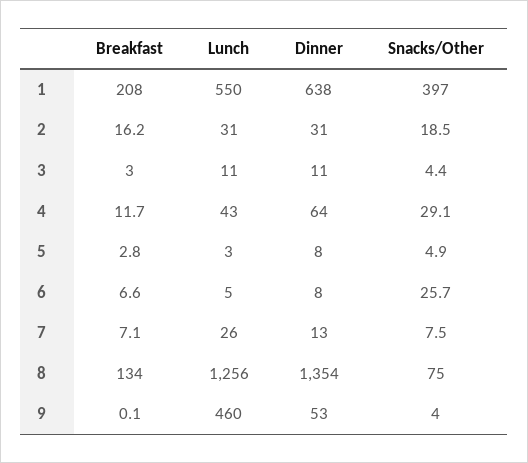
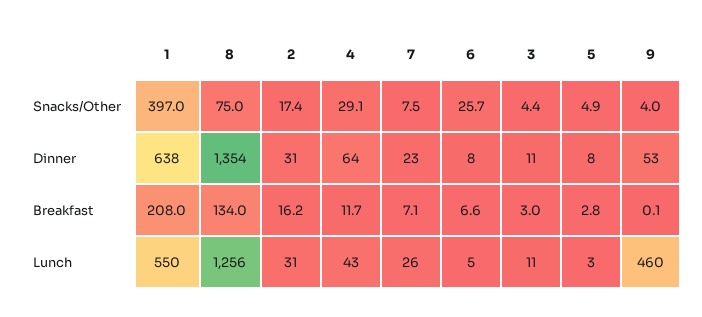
Snacks/Other, 2: 18.5 -> 17.4
Dinner, 7: 13 -> 23

